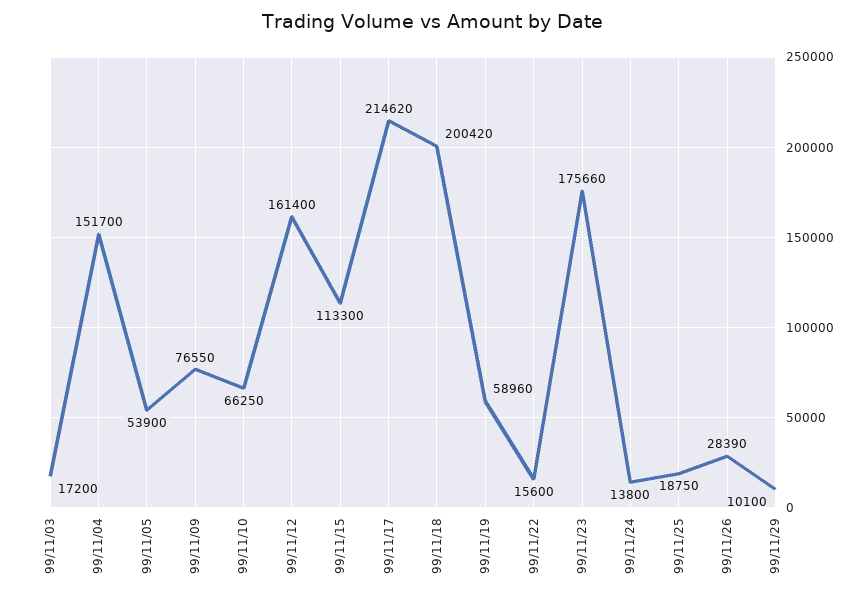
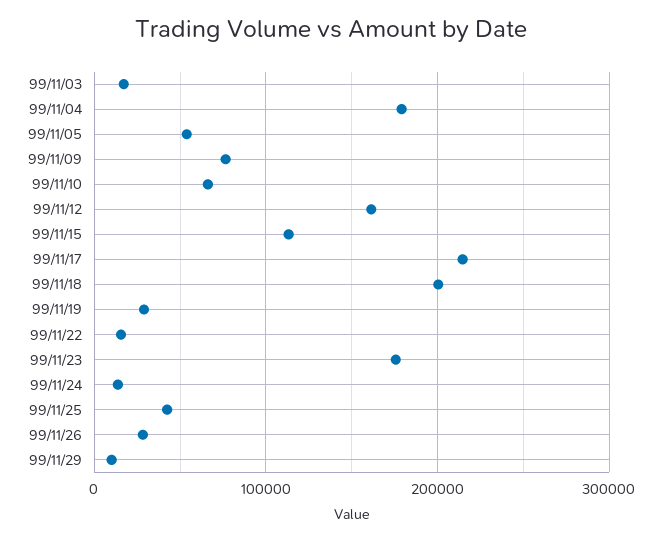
99/11/04: 151700 -> 180000
99/11/19: 58960 -> 30000
99/11/25: 18750 -> 40000

